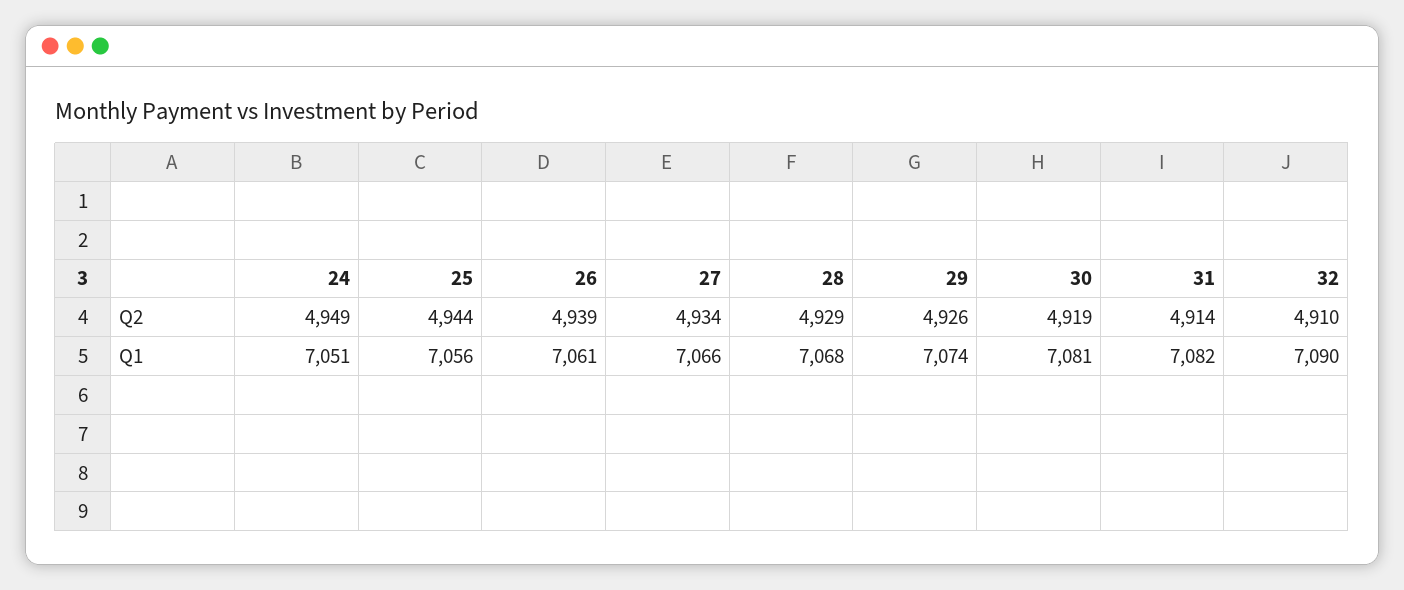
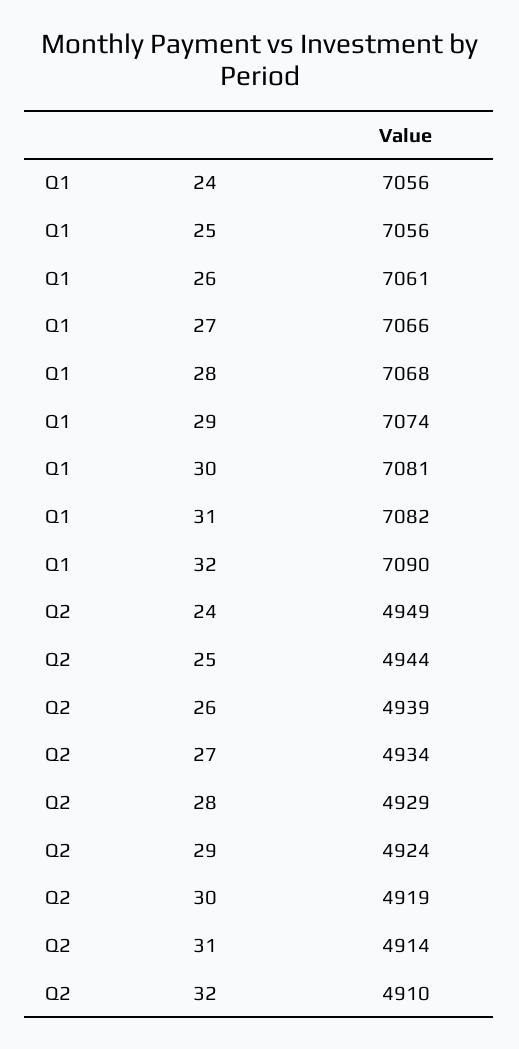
29, Q2: 4926 -> 4924
24, Q1: 7051 -> 7056

